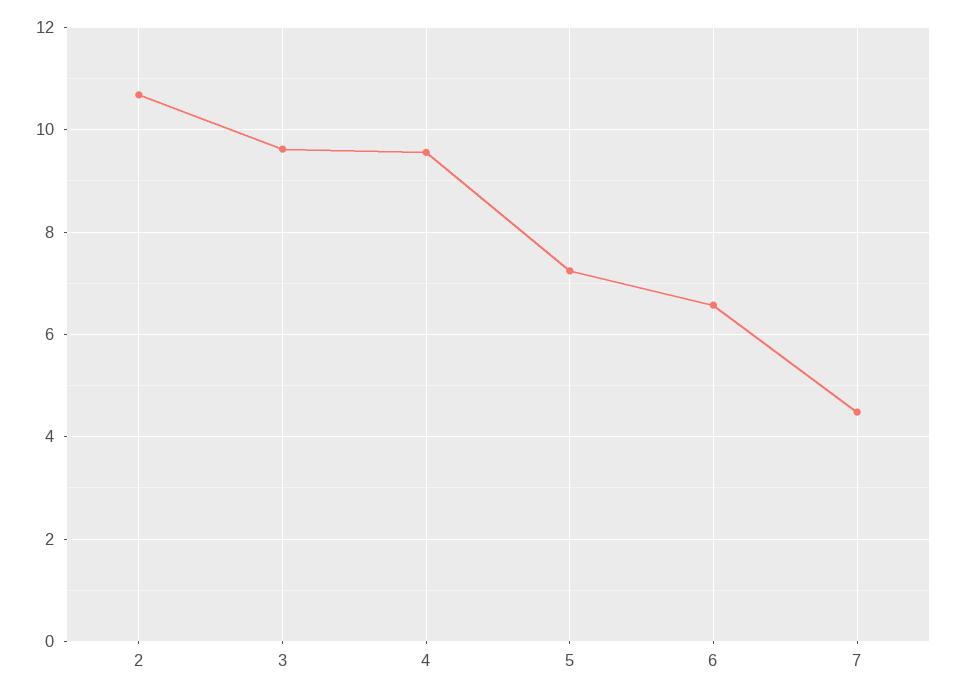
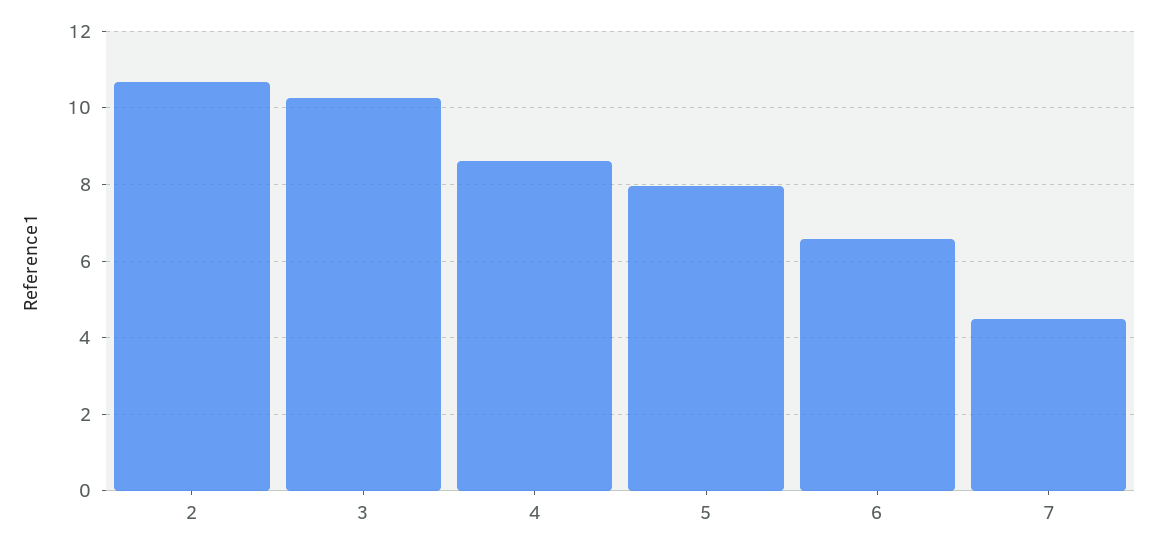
3: 9.6 -> 10.2
4: 9.6 -> 8.6
5: 7.2 -> 8

